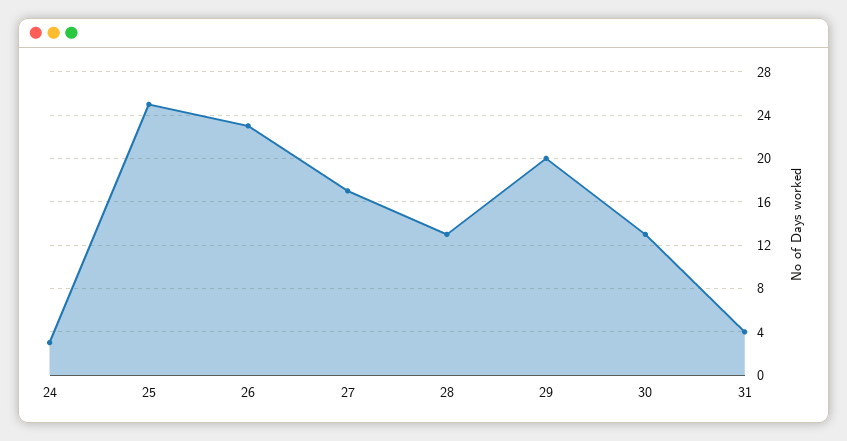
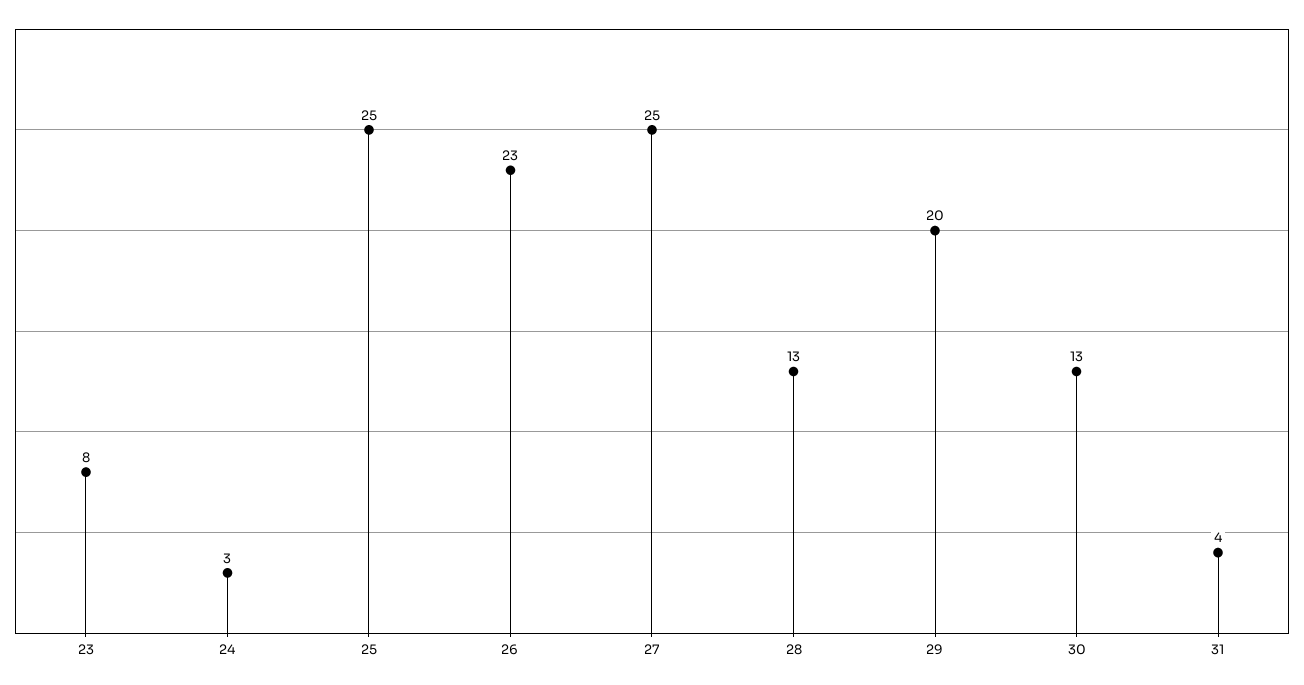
27: 17 -> 25
23: none -> 8

